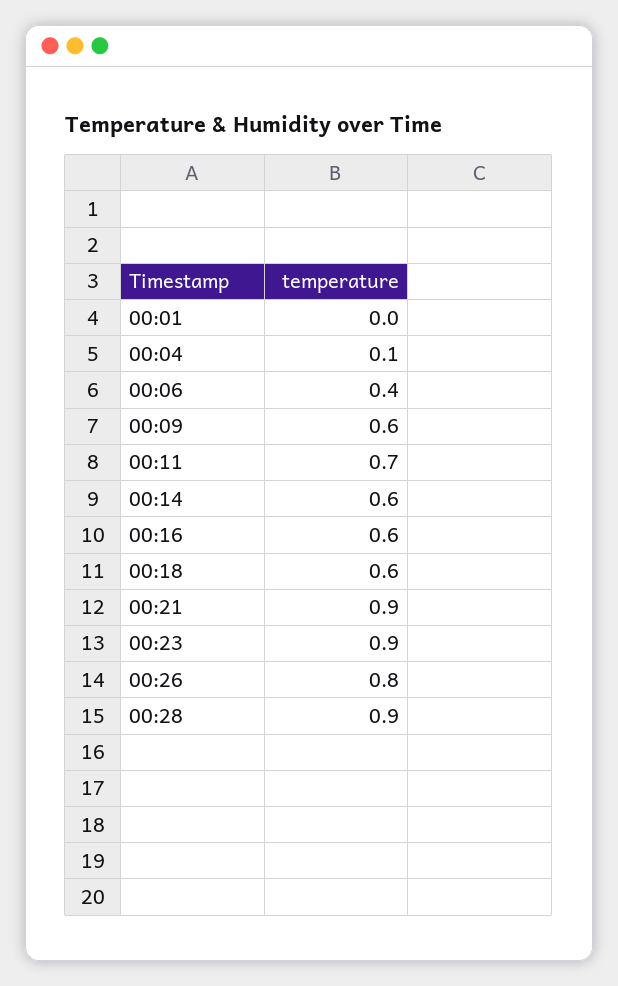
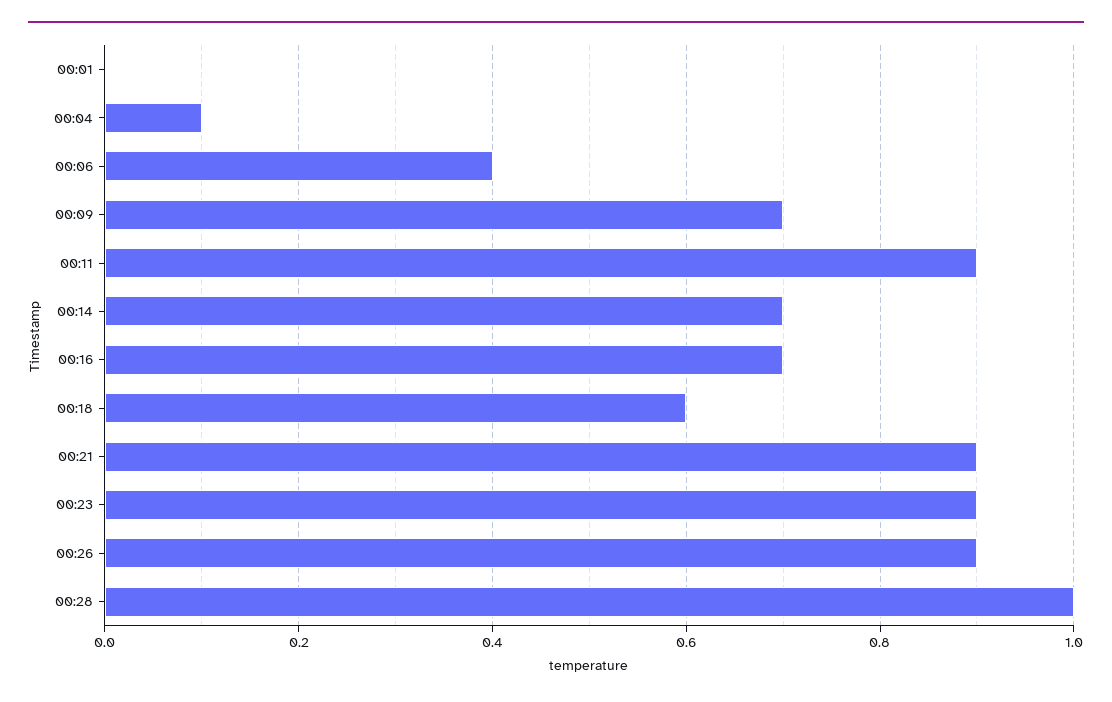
00:09: 0.6 -> 0.7
00:11: 0.7 -> 0.9
00:14: 0.6 -> 0.7
00:16: 0.6 -> 0.7
00:26: 0.8 -> 0.9
00:28: 0.9 -> 1

